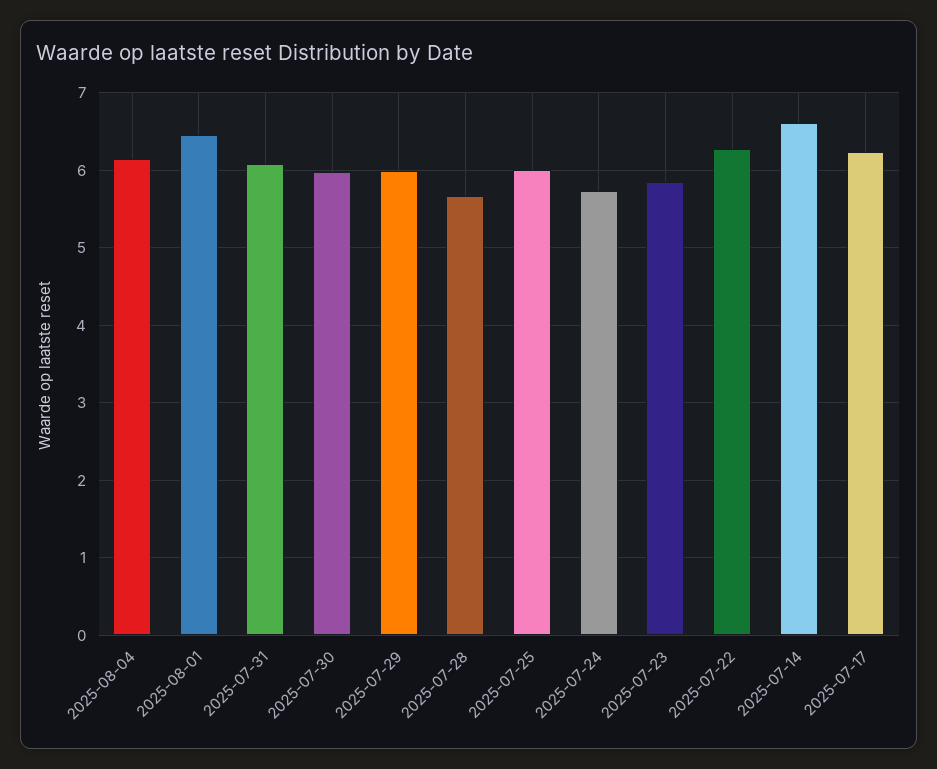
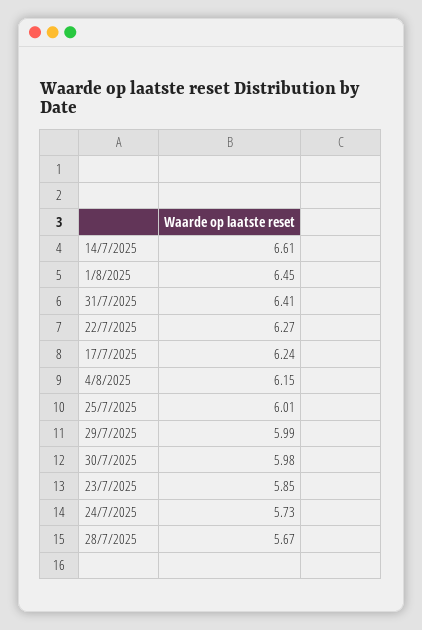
2025-07-31: 6.1 -> 6.41

